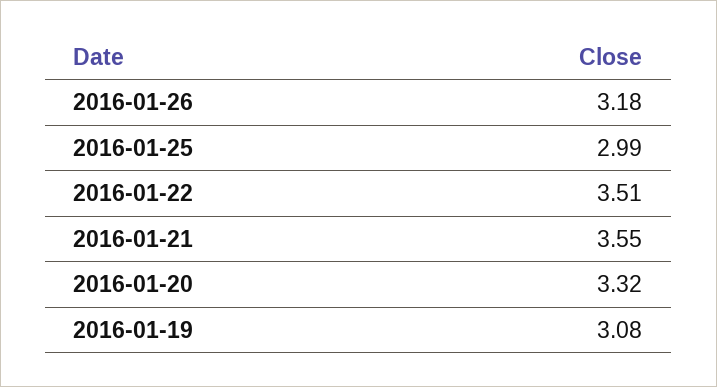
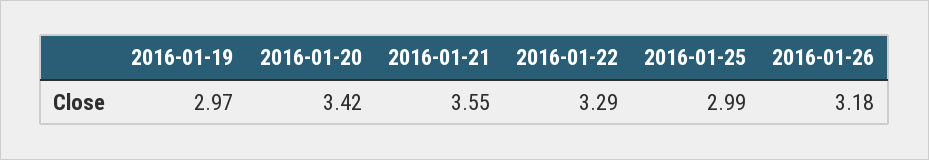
2016-01-22: 3.51 -> 3.29
2016-01-20: 3.32 -> 3.42
2016-01-19: 3.08 -> 2.97

